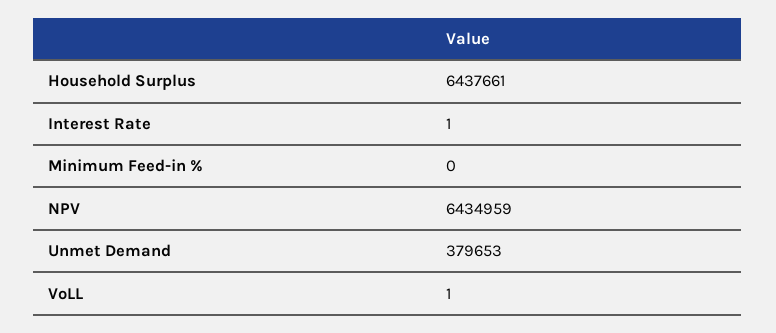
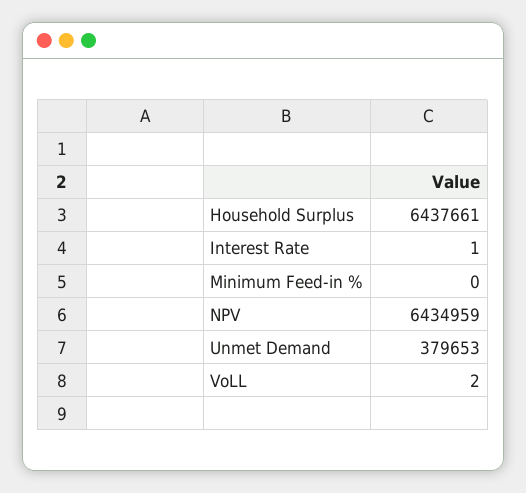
VoLL: 1 -> 2

